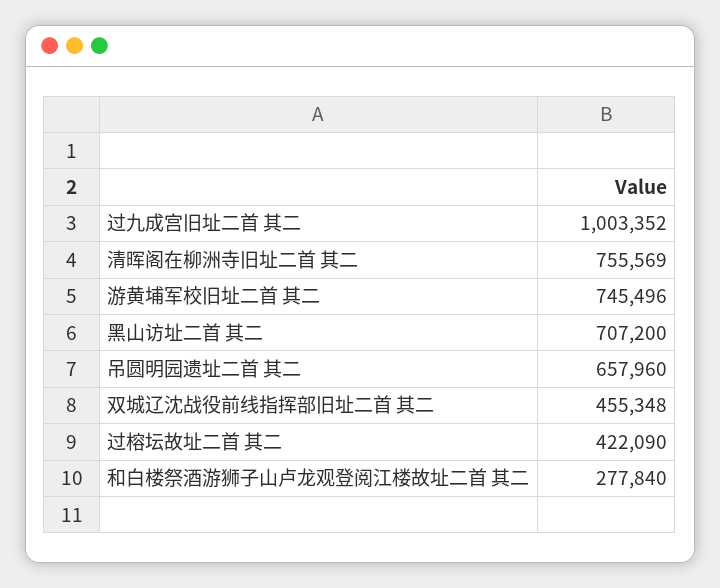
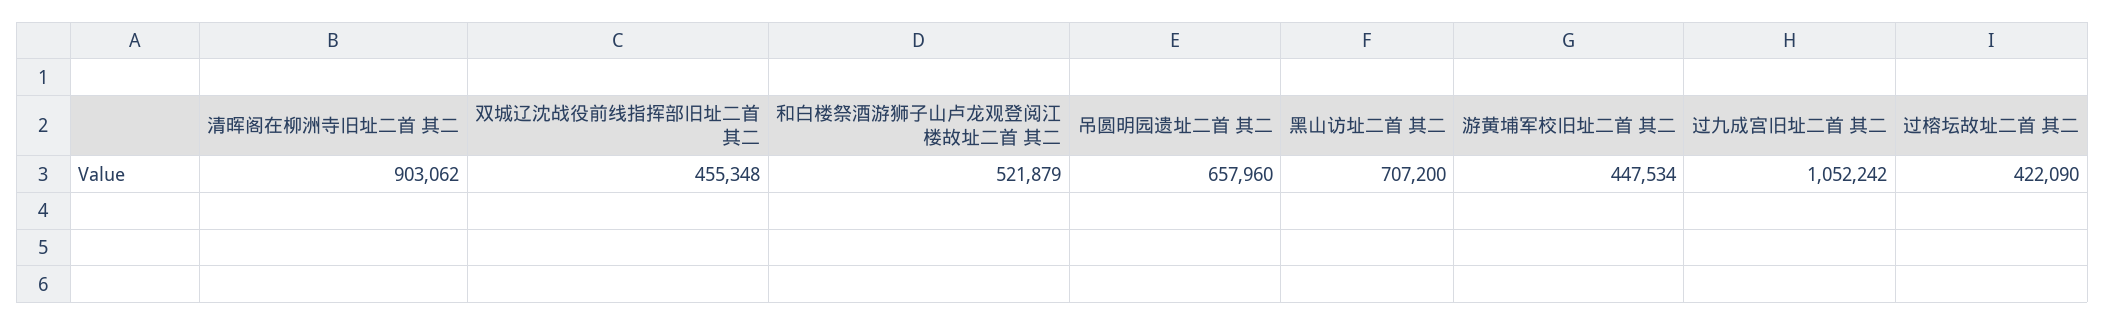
过九成宫旧址二首 其二: 1003352 -> 1052242
清晖阁在柳洲寺旧址二首 其二: 755569 -> 903062
游黄埔军校旧址二首 其二: 745496 -> 447534
和白楼祭酒游狮子山卢龙观登阅江楼故址二首 其二: 277840 -> 521879

